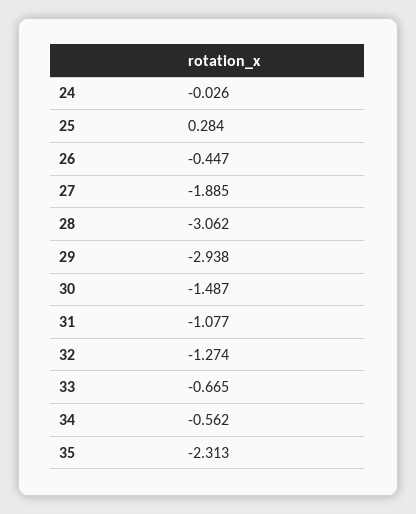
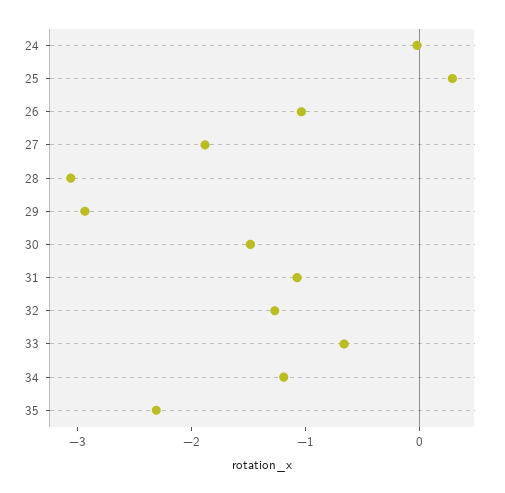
26: -0.447 -> -1
34: -0.562 -> -1.2

